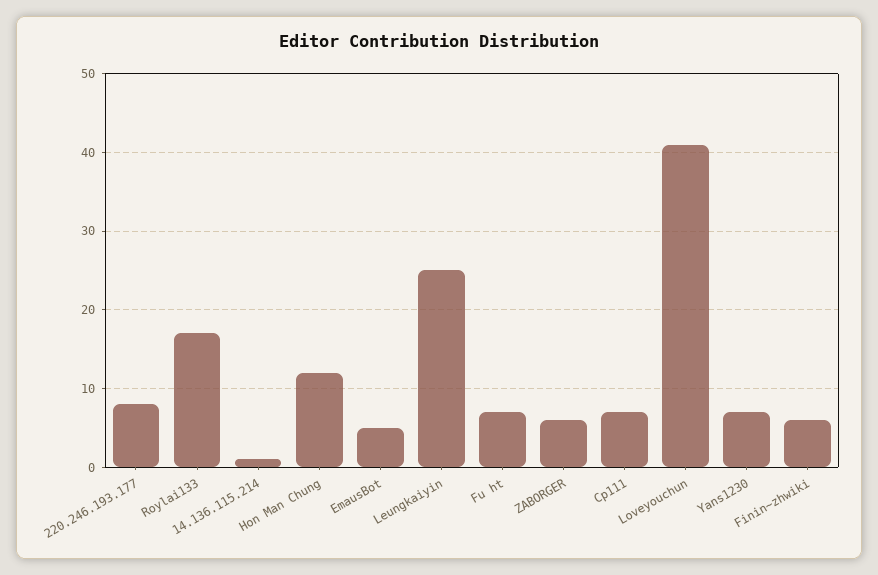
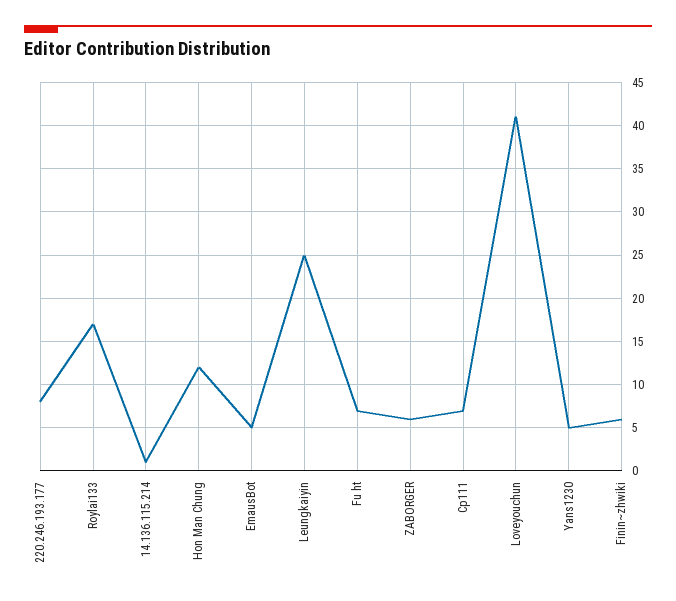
Yans1230: 7 -> 5

